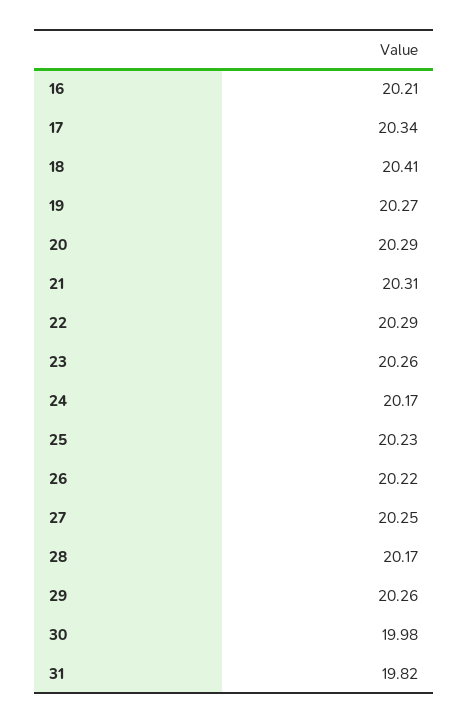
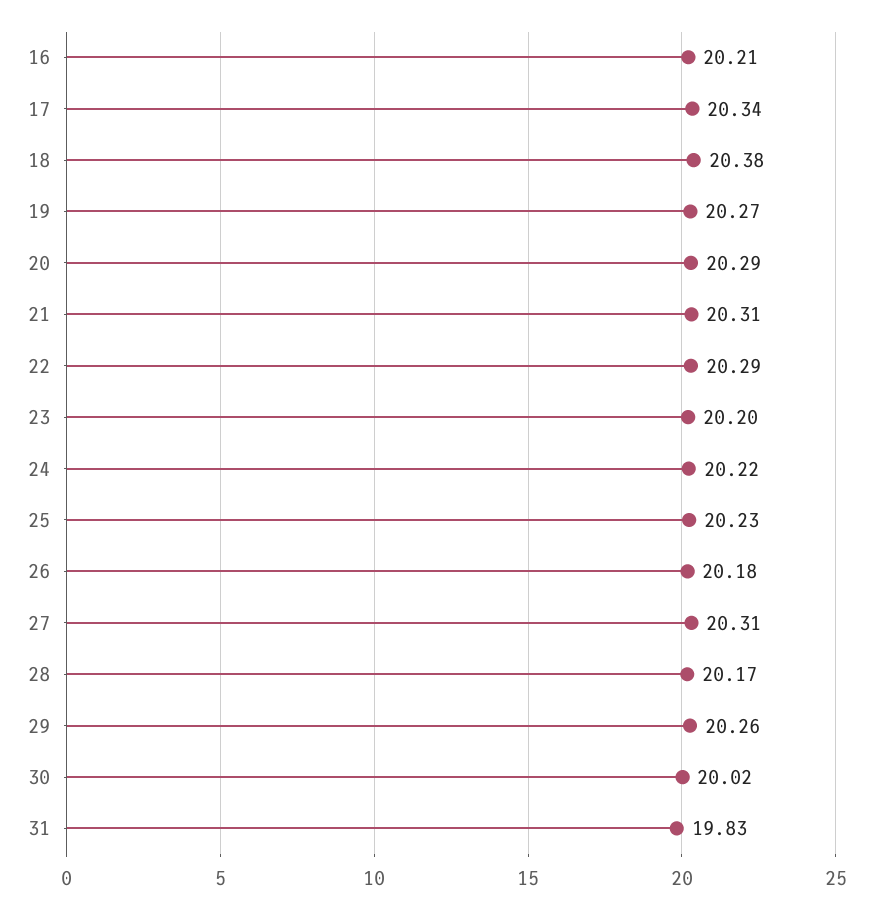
18: 20.41 -> 20.38
23: 20.26 -> 20.2
24: 20.17 -> 20.22
26: 20.22 -> 20.18
27: 20.25 -> 20.31
30: 19.98 -> 20.02
31: 19.82 -> 19.83

